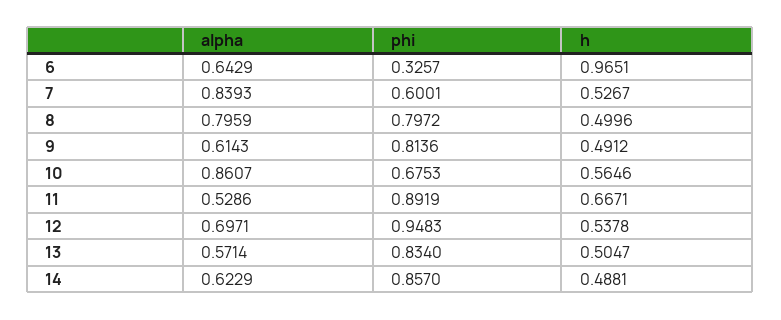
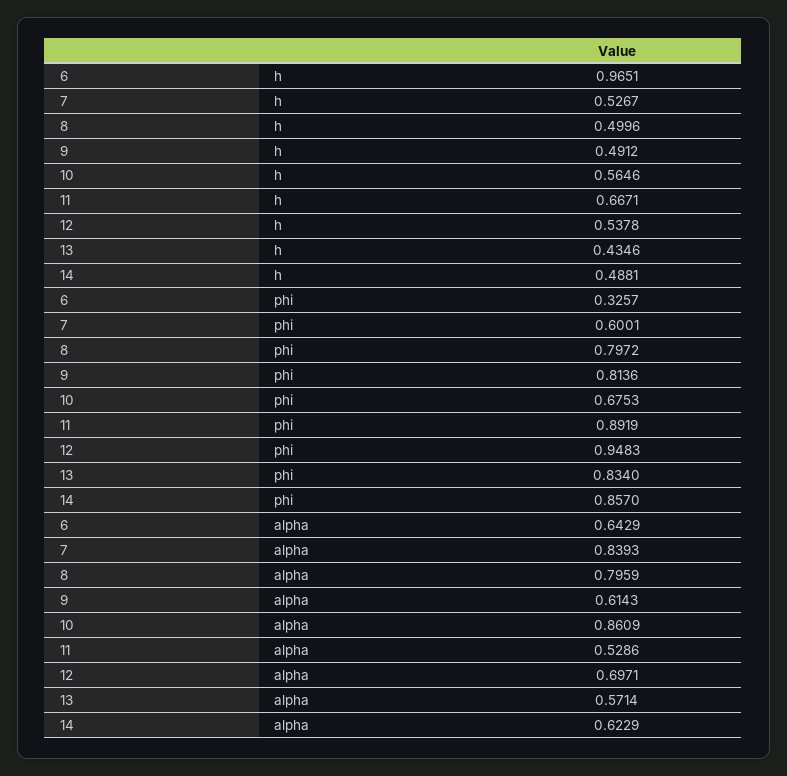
alpha, 10: 0.8607 -> 0.8609
h, 13: 0.5047 -> 0.4346

